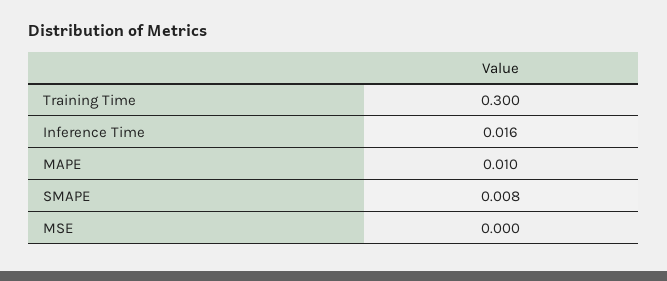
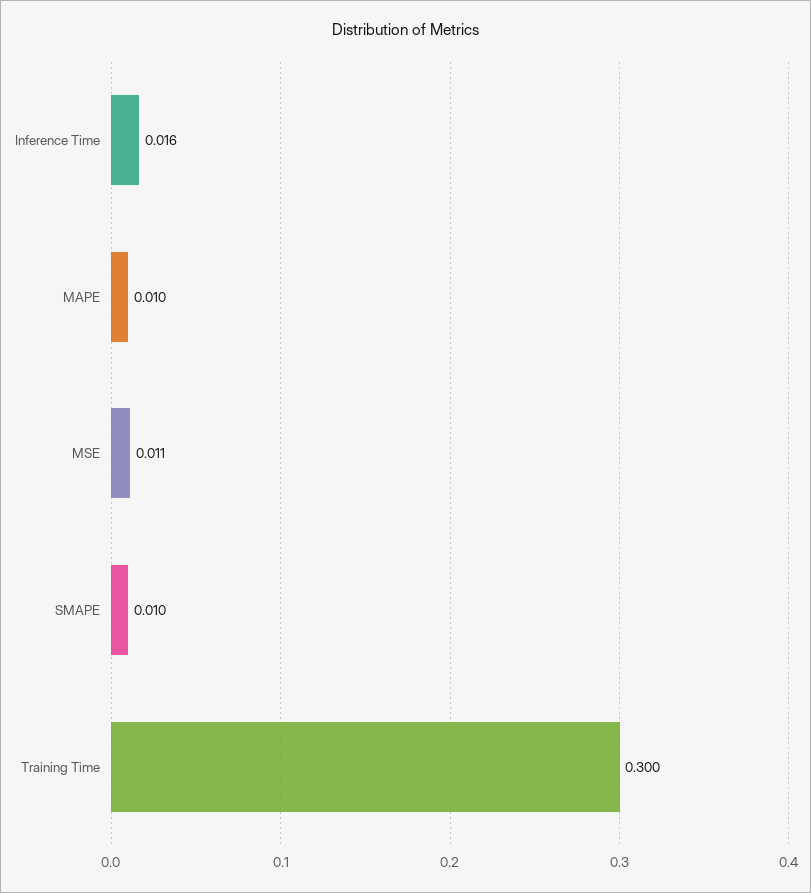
SMAPE: 0.008 -> 0.01
MSE: 0 -> 0.011

